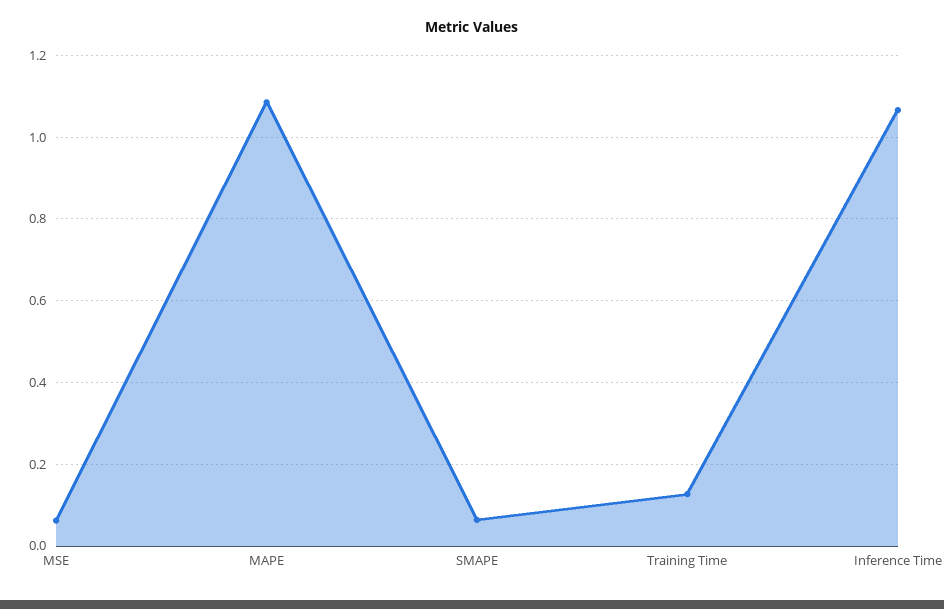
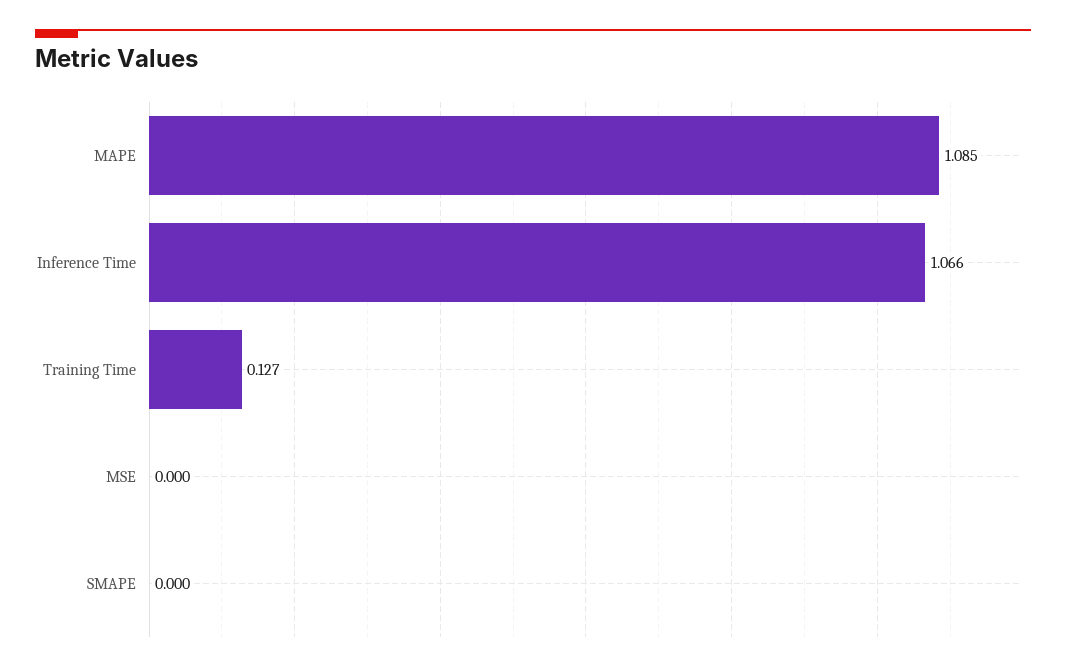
MSE: 0.06 -> 0
SMAPE: 0.06 -> 0

